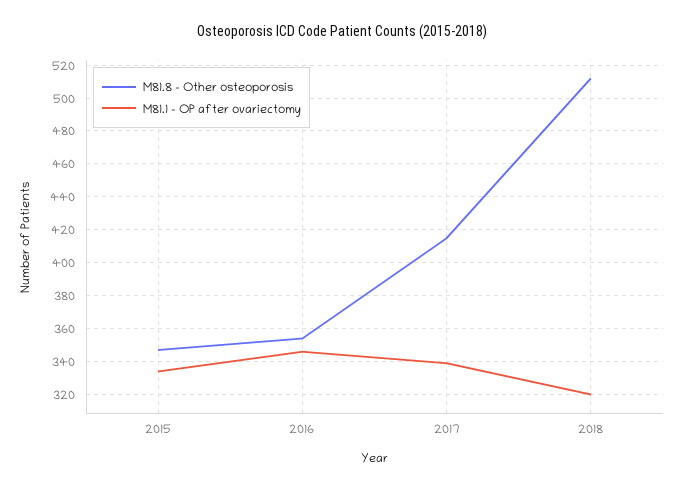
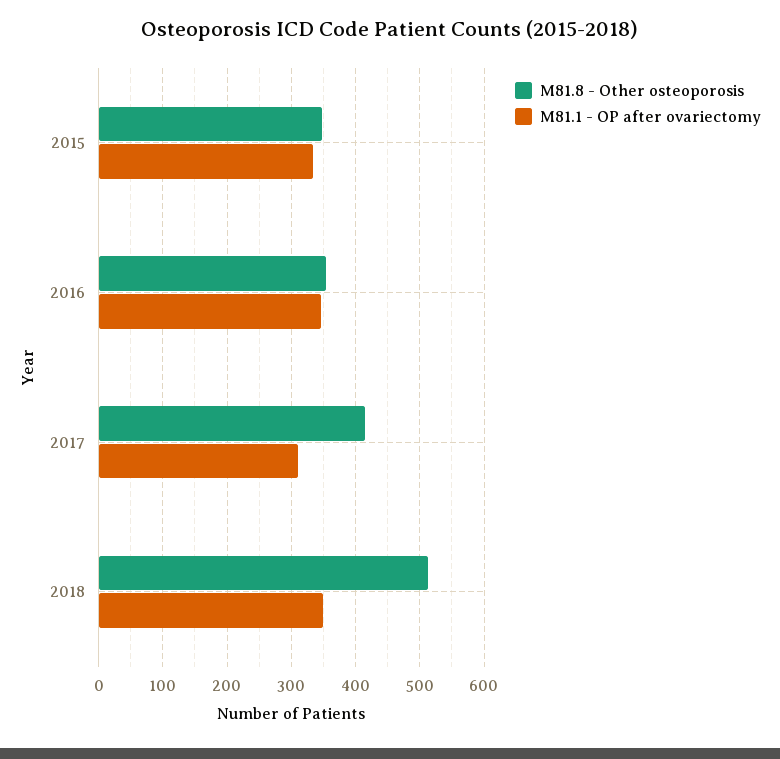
M81.1 - OP after ovariectomy, 2017: 340 -> 310
M81.1 - OP after ovariectomy, 2018: 320 -> 350

